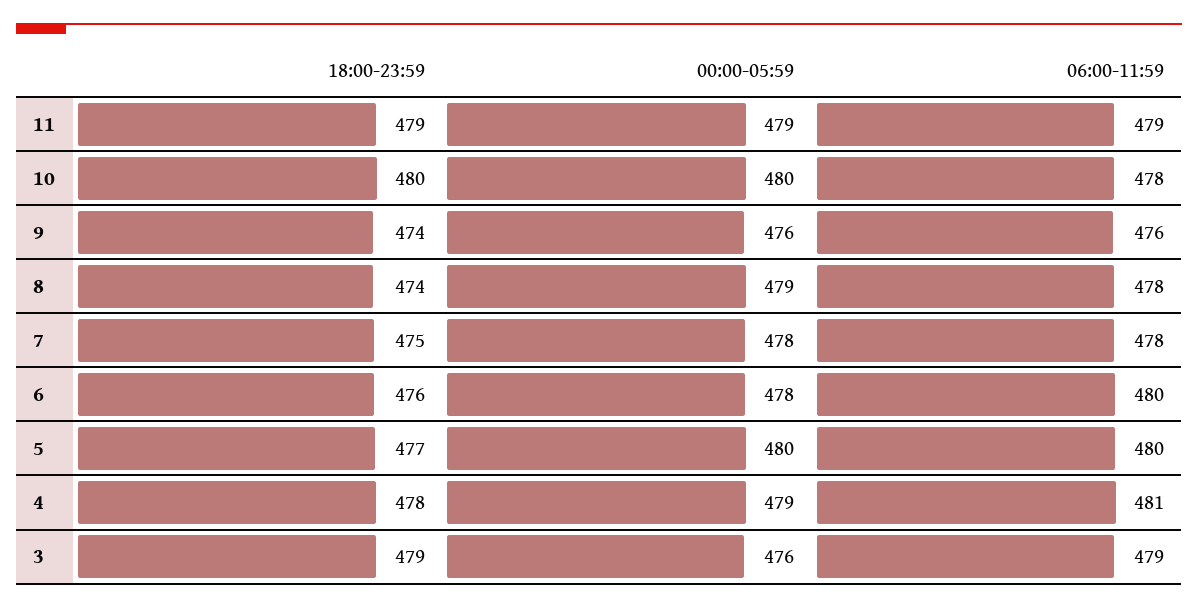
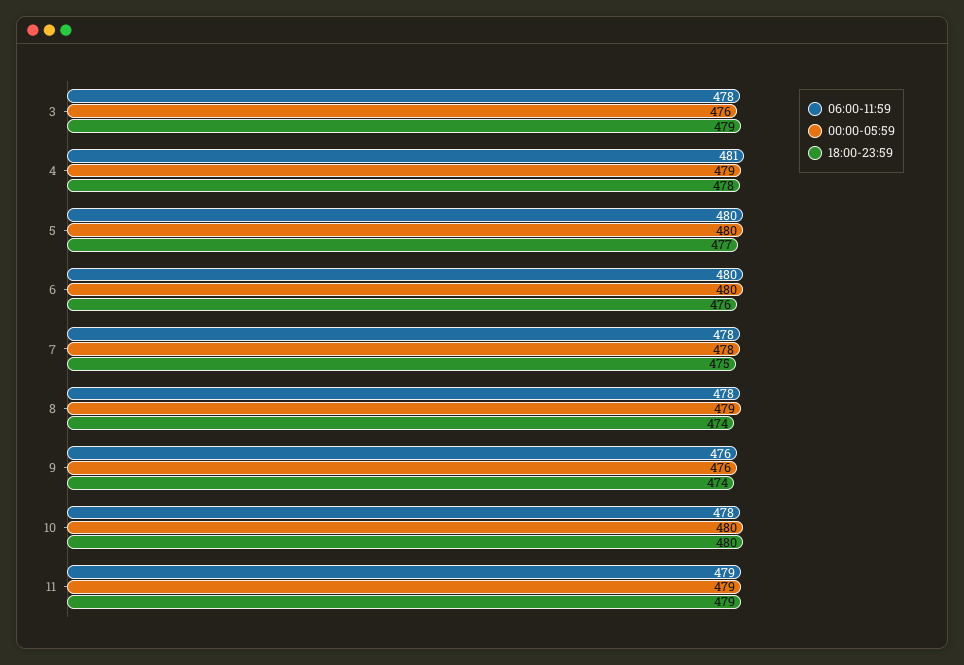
00:00-05:59, 6: 478 -> 480
06:00-11:59, 3: 479 -> 478

